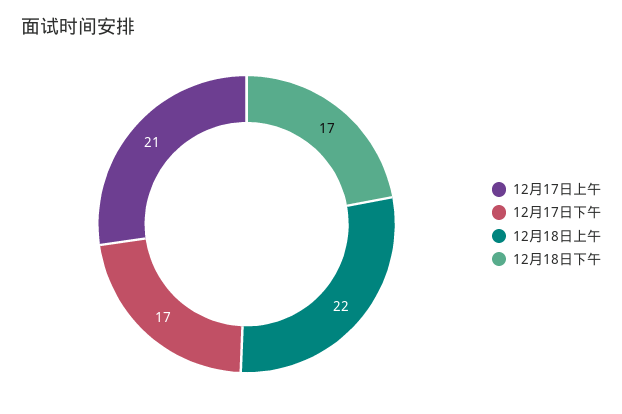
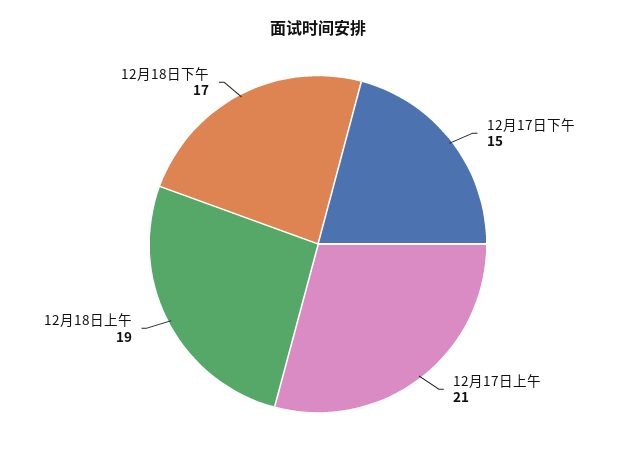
12月17日下午: 17 -> 15
12月18日上午: 22 -> 19

